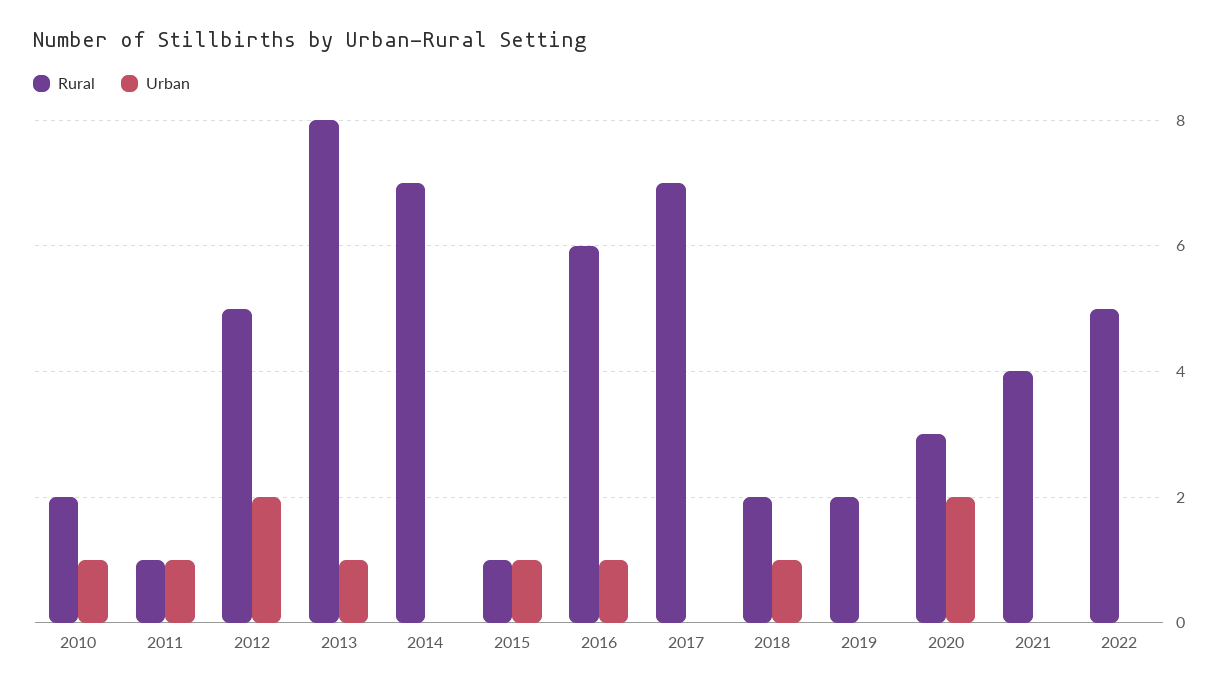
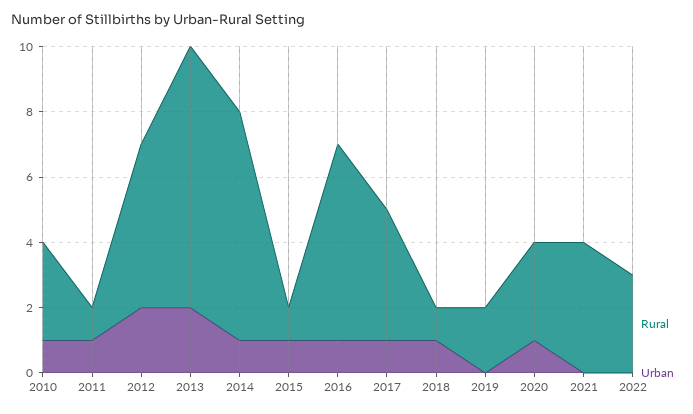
Rural, 2010: 2 -> 3
Urban, 2013: 1 -> 2
Urban, 2014: 0 -> 1
Rural, 2017: 7 -> 4
Urban, 2017: 0 -> 1
Rural, 2018: 2 -> 1
Urban, 2020: 2 -> 1
Rural, 2022: 5 -> 3

